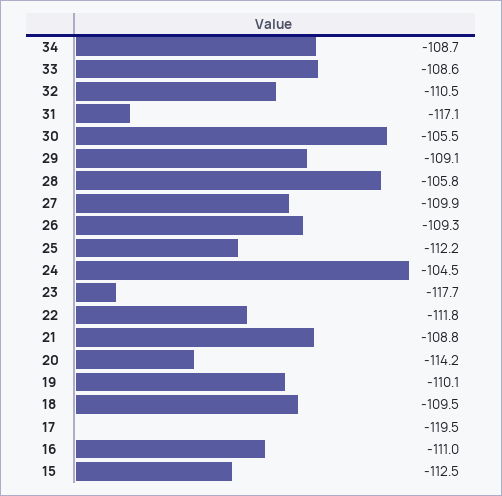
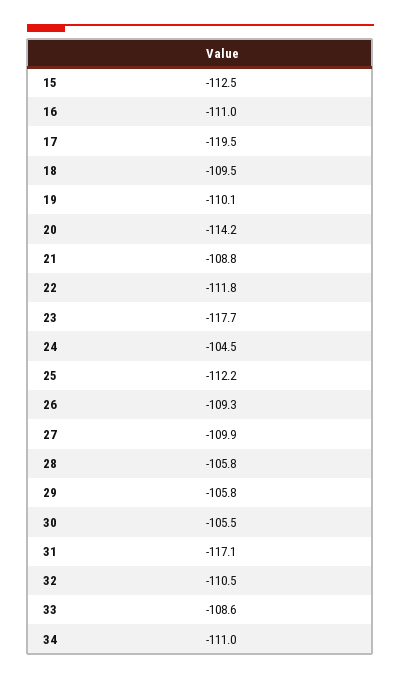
34: -108.7 -> -111
29: -109.1 -> -105.8

